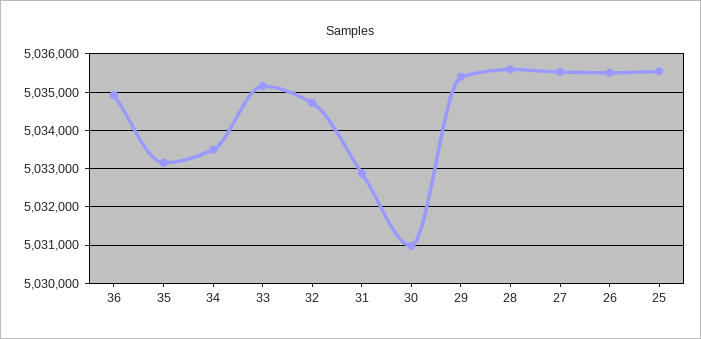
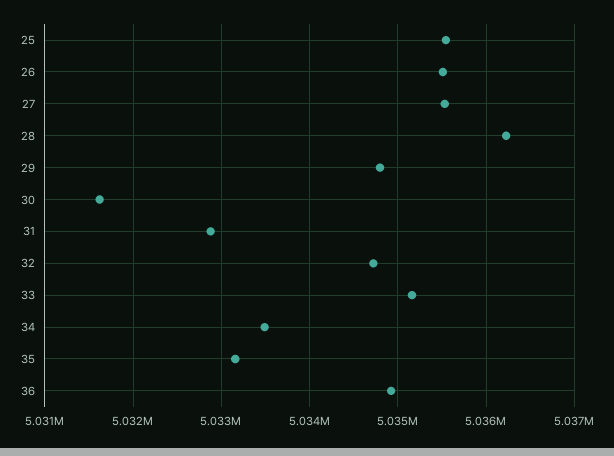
30: 5031000 -> 5031600
29: 5035400 -> 5034800
28: 5035600 -> 5036200

